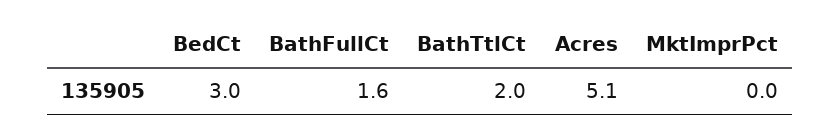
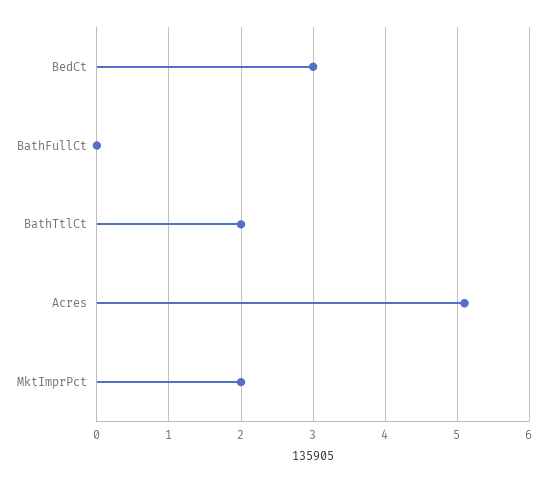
BathFullCt: 1.6 -> 0
MktImprPct: 0 -> 2

